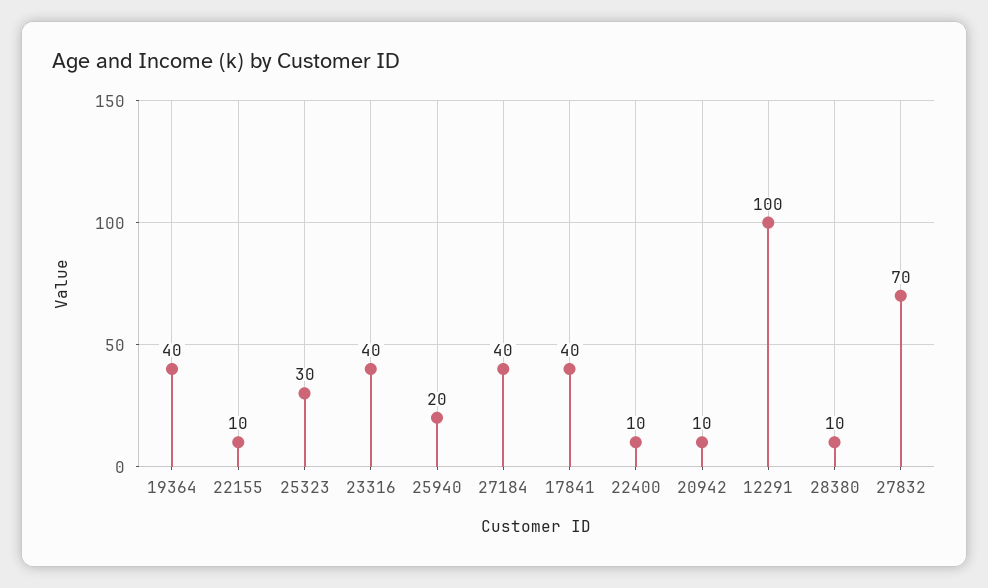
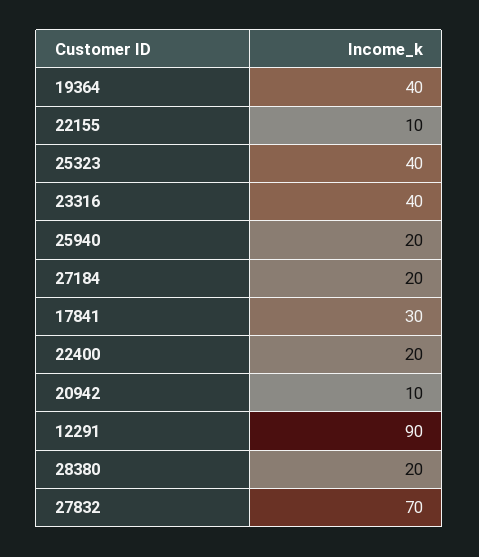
25323: 30 -> 40
27184: 40 -> 20
17841: 40 -> 30
22400: 10 -> 20
12291: 100 -> 90
28380: 10 -> 20

